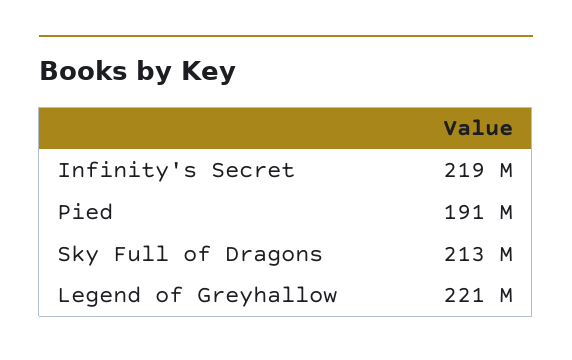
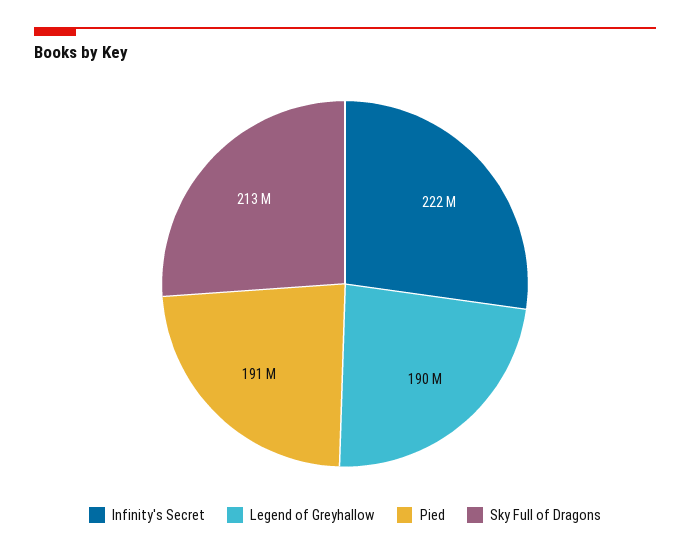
Infinity's Secret: 219000000 -> 222000000
Legend of Greyhallow: 221000000 -> 190000000

